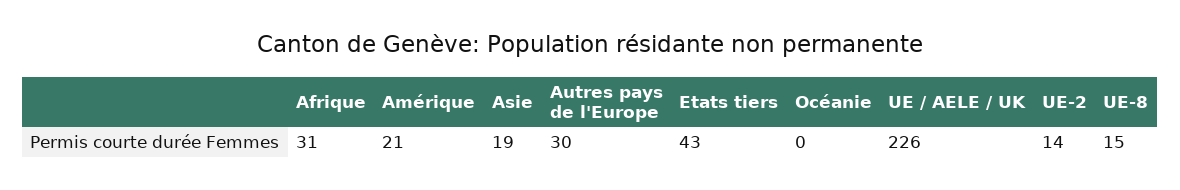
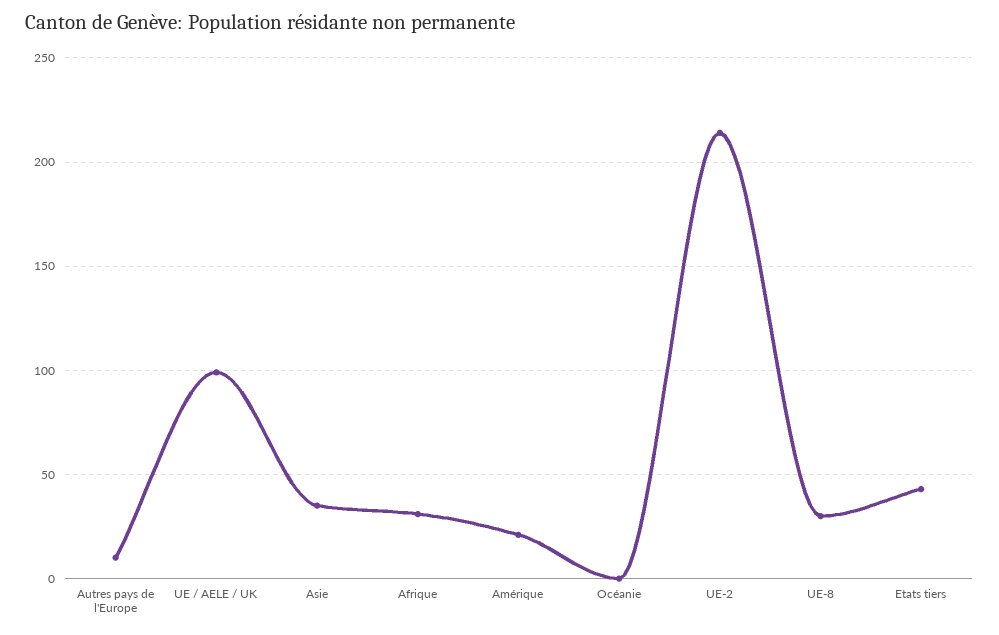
Asie: 19 -> 35
Autres pays de l'Europe: 30 -> 10
UE / AELE / UK: 226 -> 100
UE-2: 14 -> 215
UE-8: 15 -> 30

